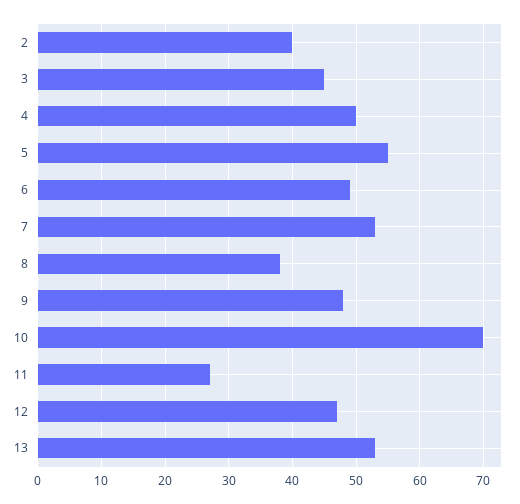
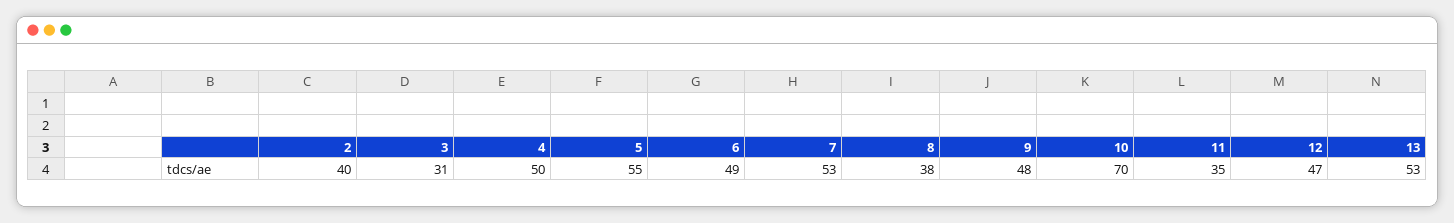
3: 45 -> 31
11: 27 -> 35

